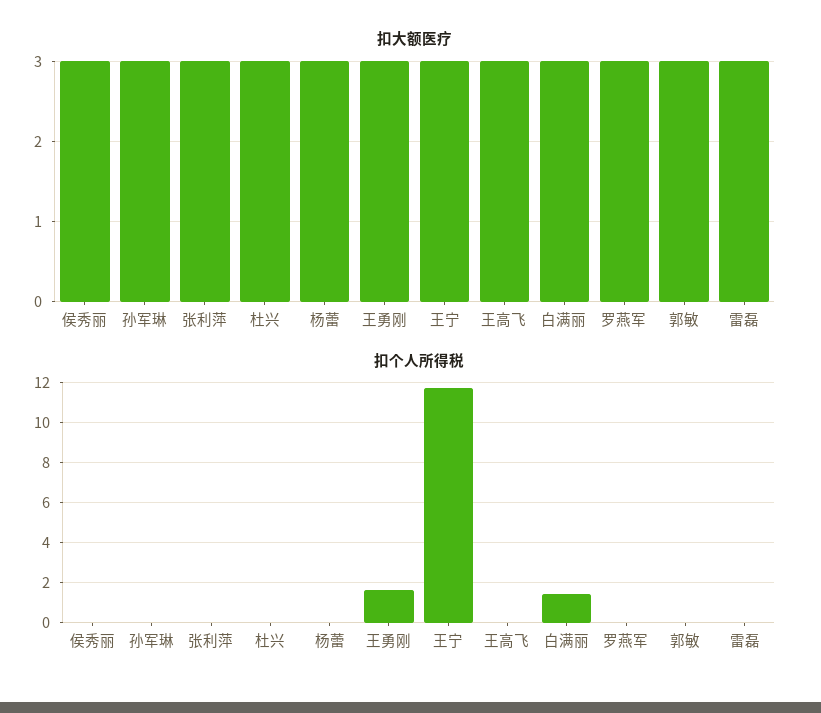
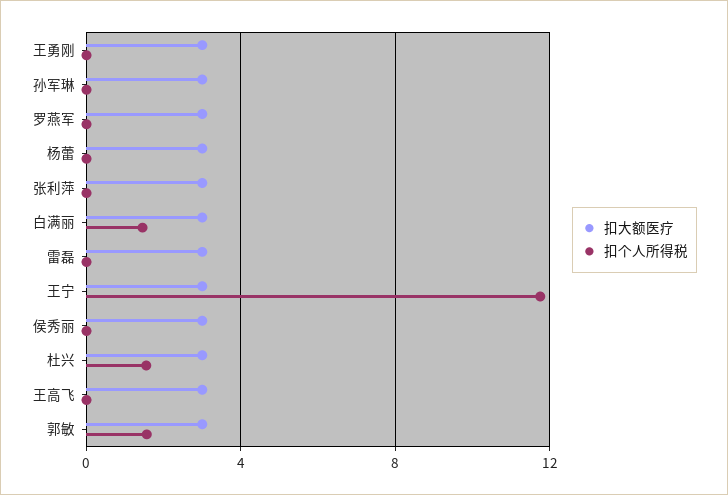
扣个人所得税, 杜兴: 0 -> 1.5
扣个人所得税, 王勇刚: 1.5 -> 0
扣个人所得税, 郭敏: 0 -> 1.5

